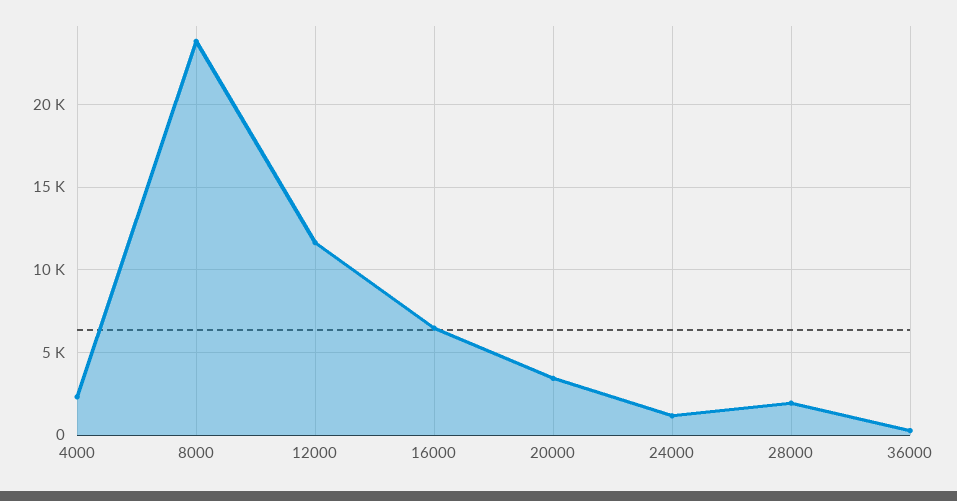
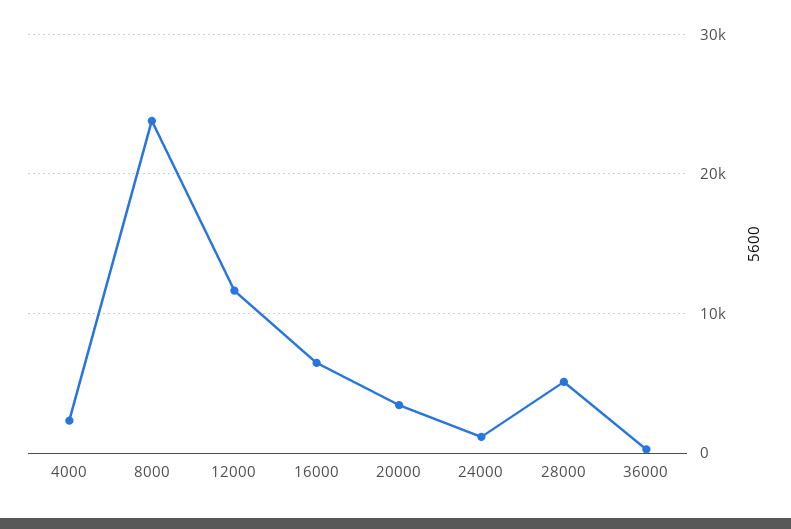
28000: 2000 -> 5000

